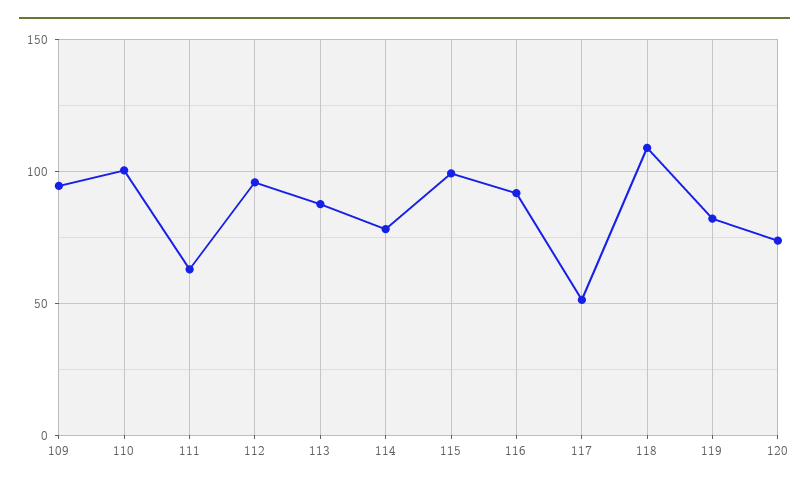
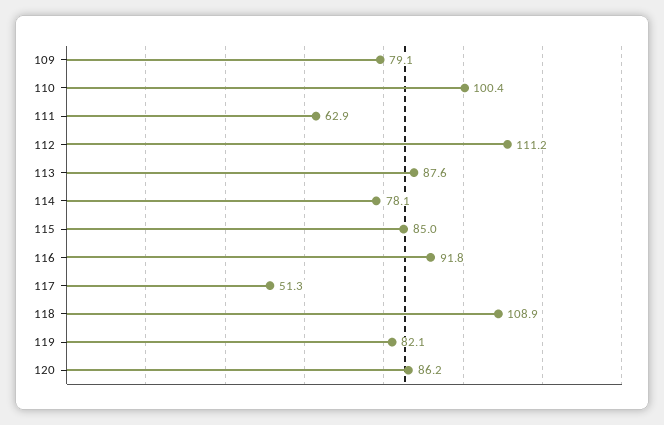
109: 95 -> 79.1
112: 95 -> 111.2
115: 100 -> 85
120: 75 -> 86.2

